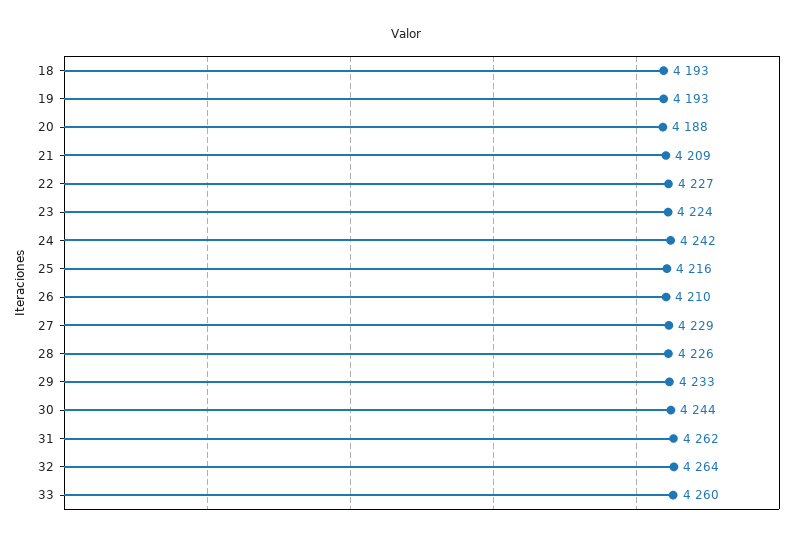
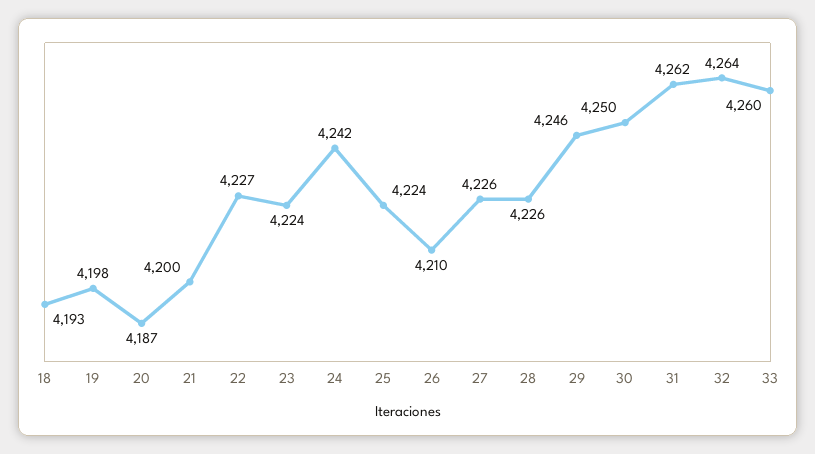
19: 4193 -> 4198
20: 4188 -> 4187
21: 4209 -> 4200
25: 4216 -> 4224
27: 4229 -> 4226
29: 4233 -> 4246
30: 4244 -> 4250

